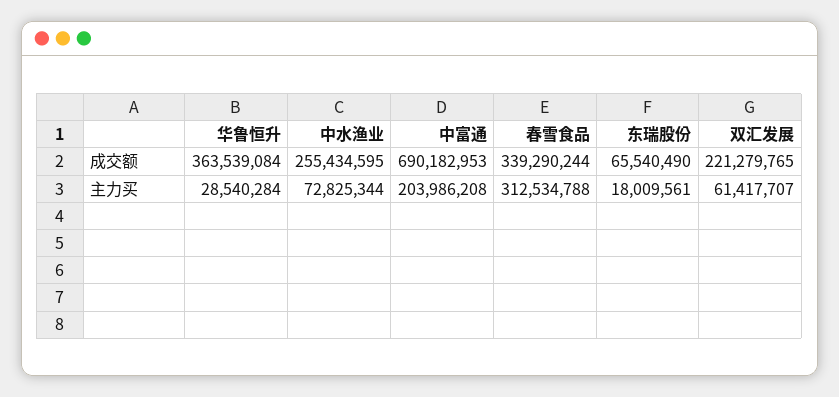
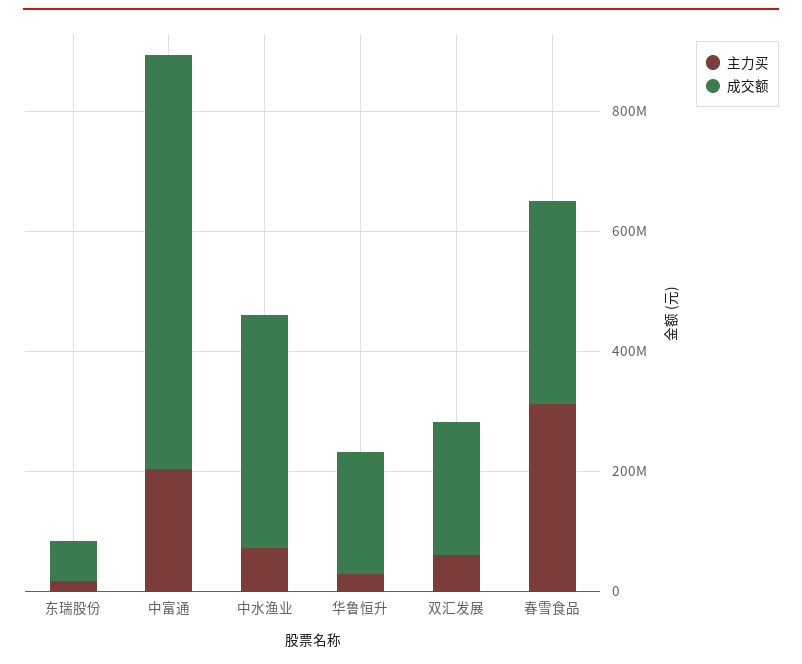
成交额, 华鲁恒升: 363539084 -> 200000000
成交额, 中水渔业: 255434595 -> 400000000

